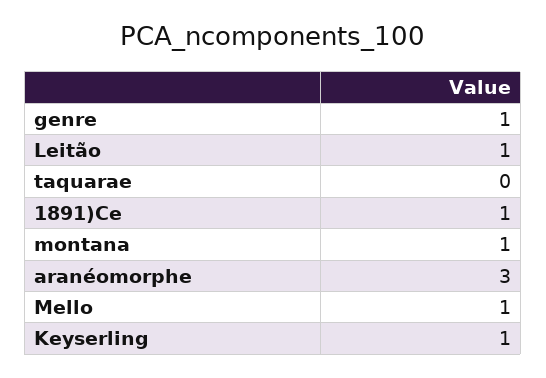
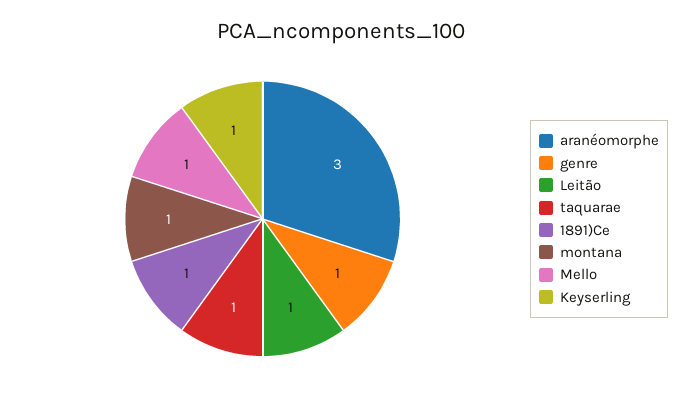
taquarae: 0 -> 1

